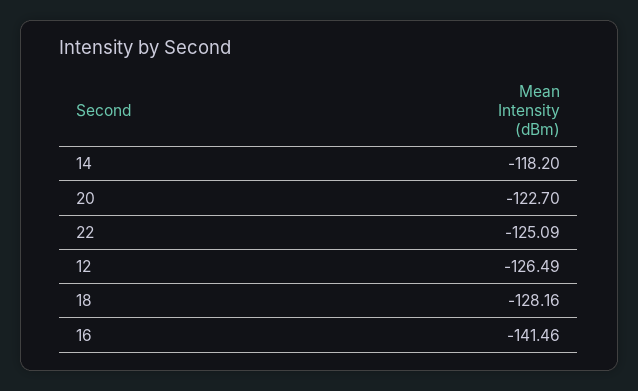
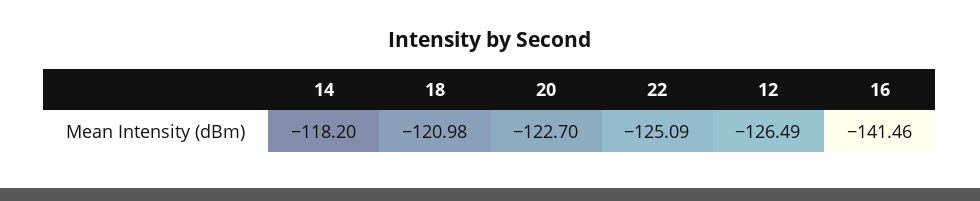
18: -128.16 -> -120.98

